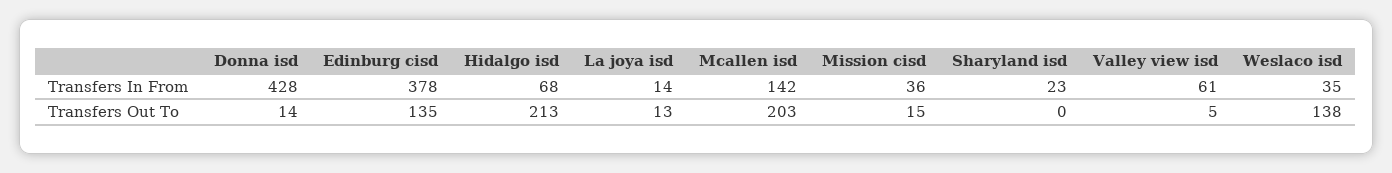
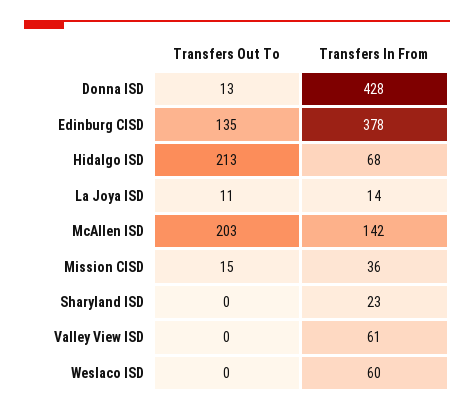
Weslaco isd, Transfers In From: 35 -> 60
Donna isd, Transfers Out To: 14 -> 13
La joya isd, Transfers Out To: 13 -> 11
Valley view isd, Transfers Out To: 5 -> 0
Weslaco isd, Transfers Out To: 138 -> 0

